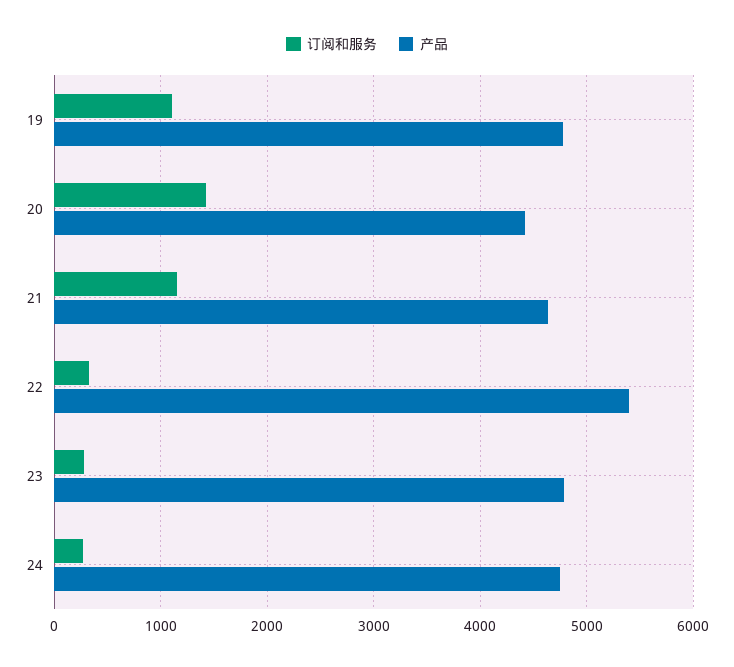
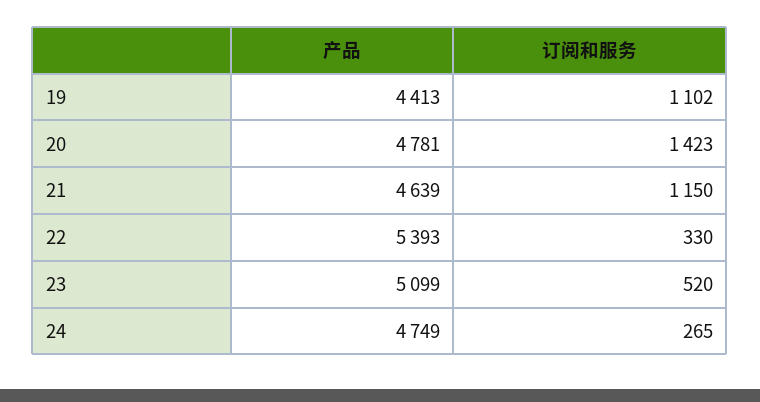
产品, 19: 4800 -> 4413
产品, 20: 4400 -> 4781
订阅和服务, 23: 300 -> 520
产品, 23: 4800 -> 5099

